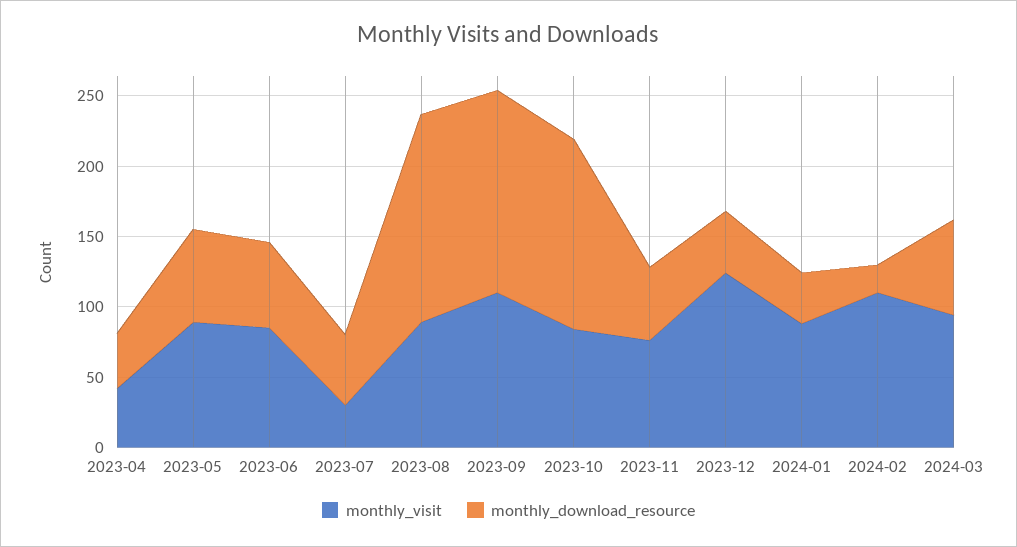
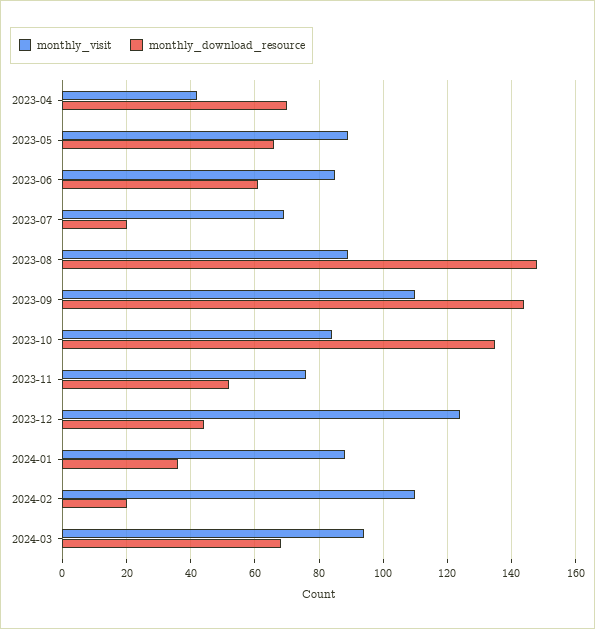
monthly_download_resource, 2023-04: 40 -> 70
monthly_visit, 2023-07: 30 -> 70
monthly_download_resource, 2023-07: 50 -> 20

